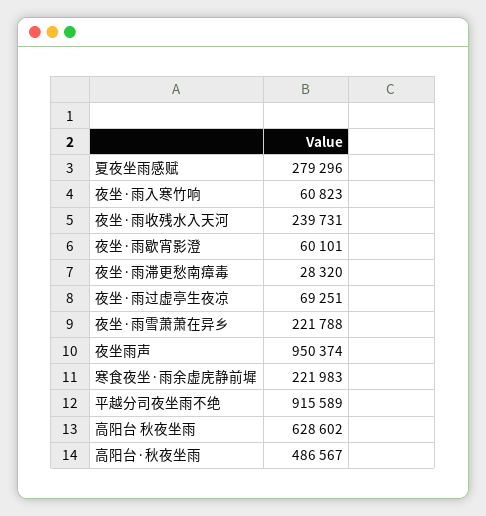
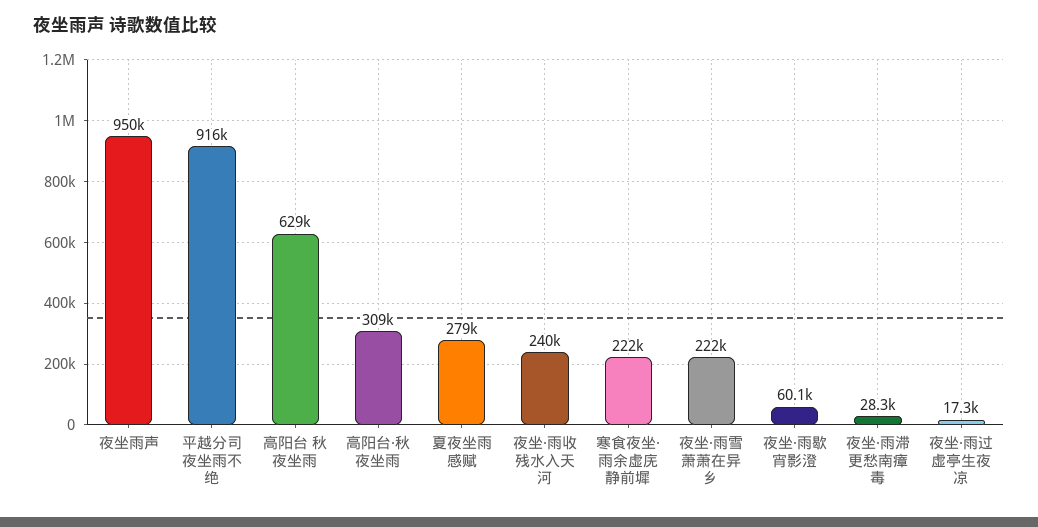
夜坐·雨入寒竹响: 60823 -> none
夜坐·雨过虚亭生夜凉: 69251 -> 17300
高阳台·秋夜坐雨: 486567 -> 309000

